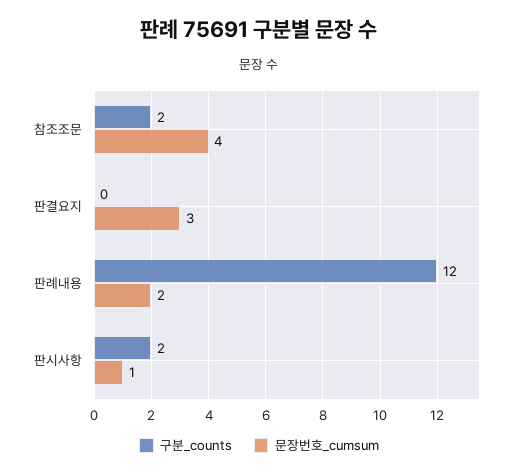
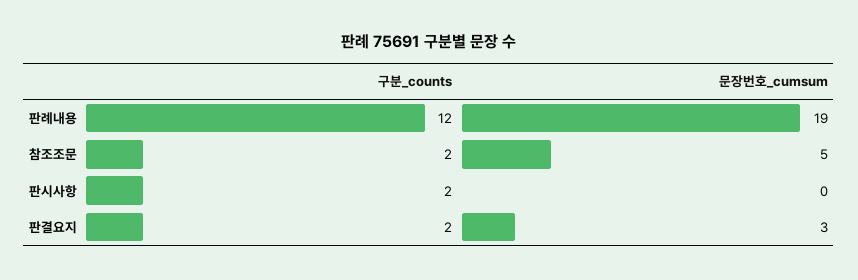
문장번호_cumsum, 참조조문: 4 -> 5
구분_counts, 판결요지: 0 -> 2
문장번호_cumsum, 판례내용: 2 -> 19
문장번호_cumsum, 판시사항: 1 -> 0

